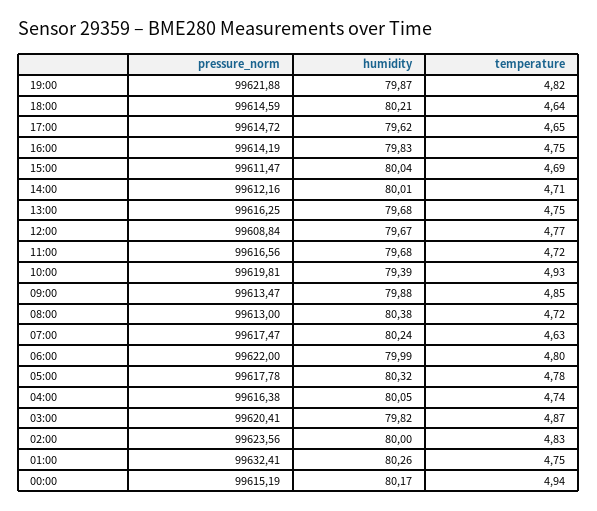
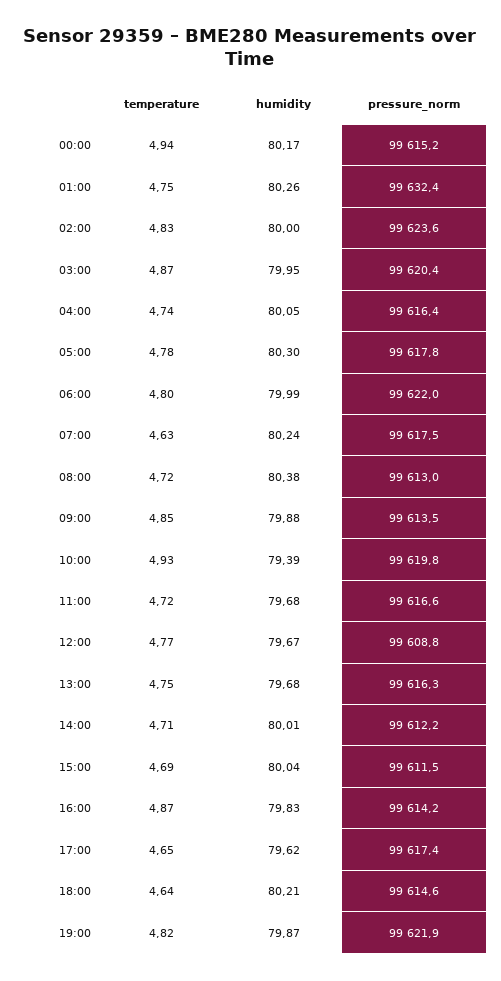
pressure_norm, 17:00: 99614.72 -> 99617.4
temperature, 16:00: 4.75 -> 4.87
humidity, 05:00: 80.32 -> 80.3
humidity, 03:00: 79.82 -> 79.95

